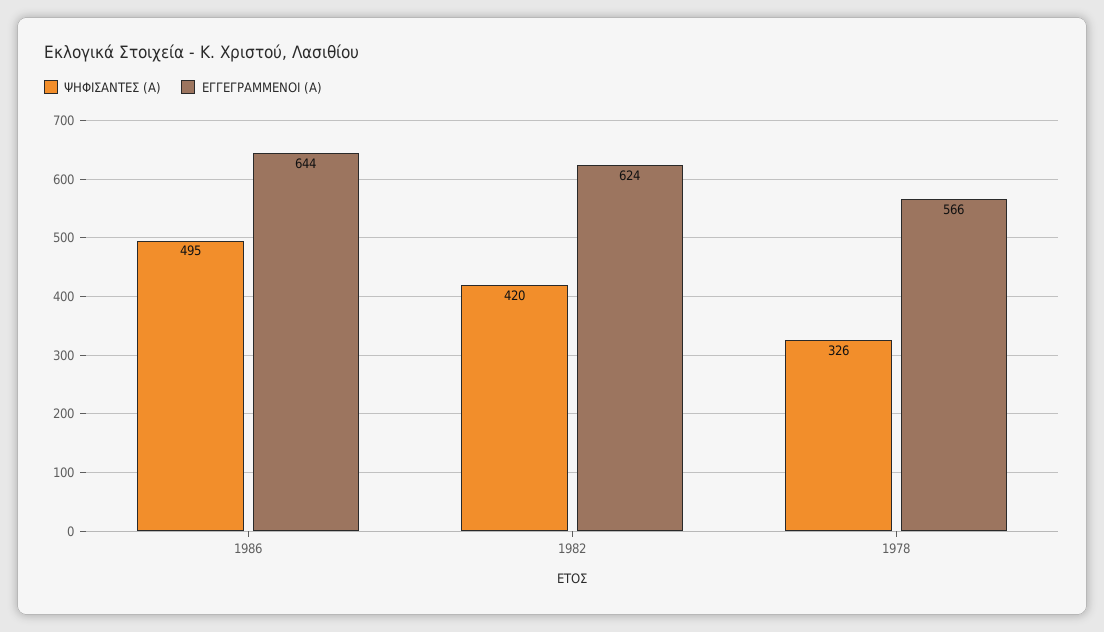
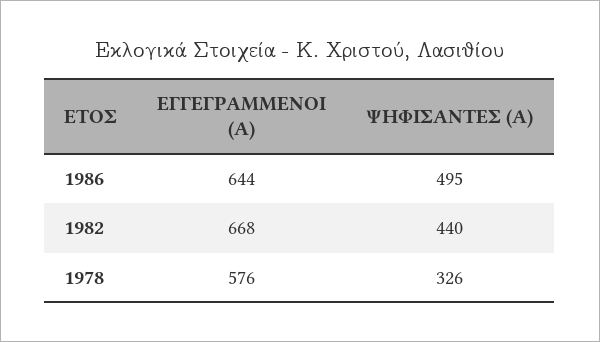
ΨΗΦΙΣΑΝΤΕΣ (Α), 1982: 420 -> 440
ΕΓΓΕΓΡΑΜΜΕΝΟΙ (Α), 1982: 624 -> 668
ΕΓΓΕΓΡΑΜΜΕΝΟΙ (Α), 1978: 566 -> 576

